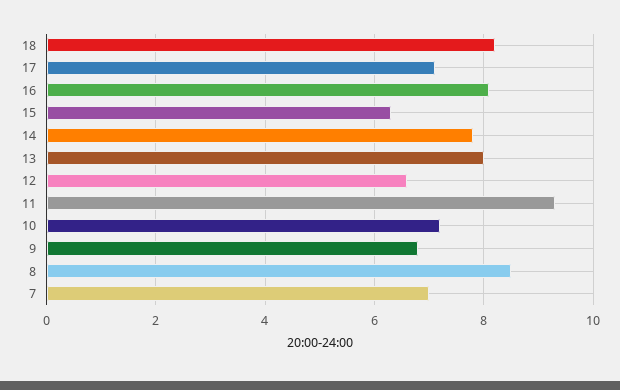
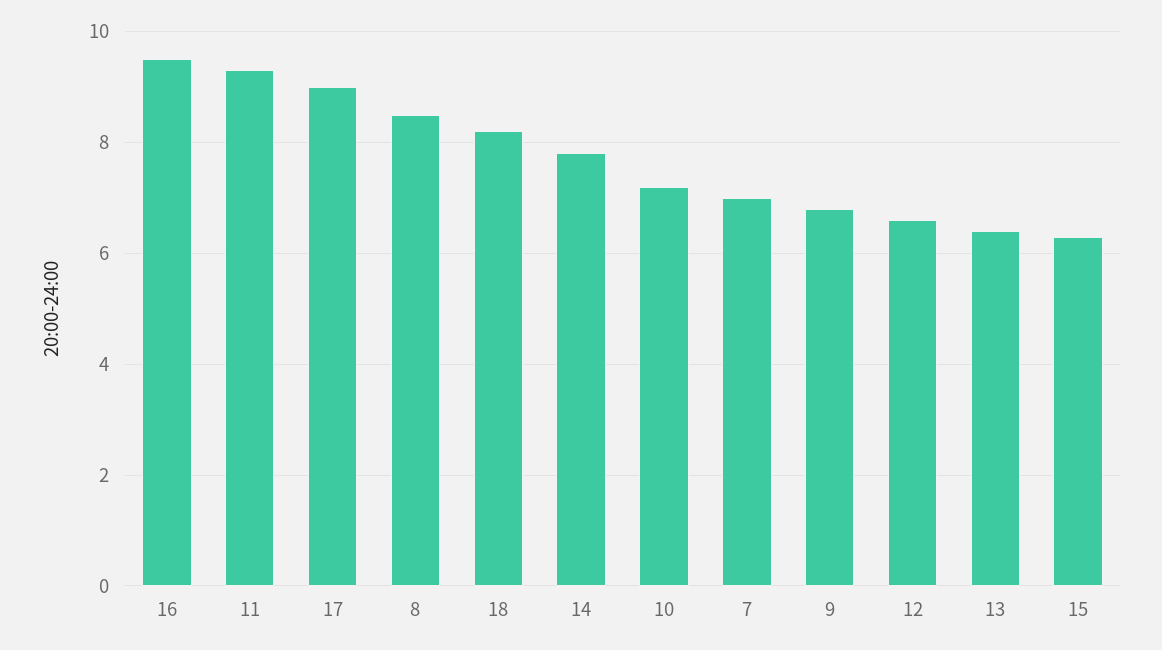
17: 7 -> 9
16: 8 -> 9.5
13: 8 -> 6.5

